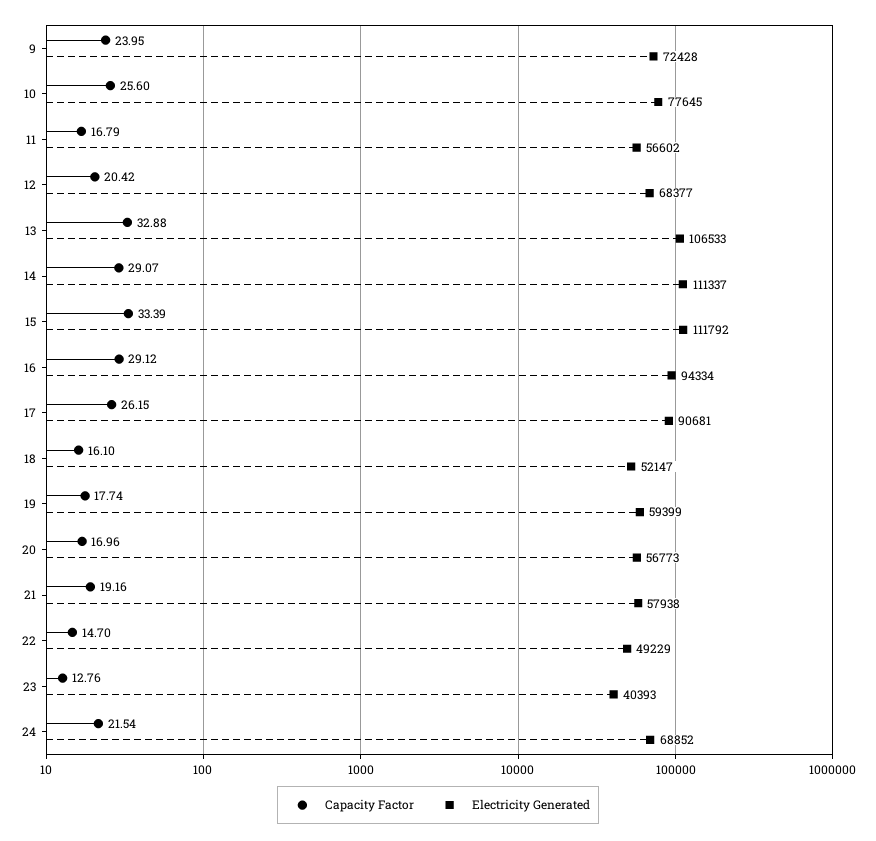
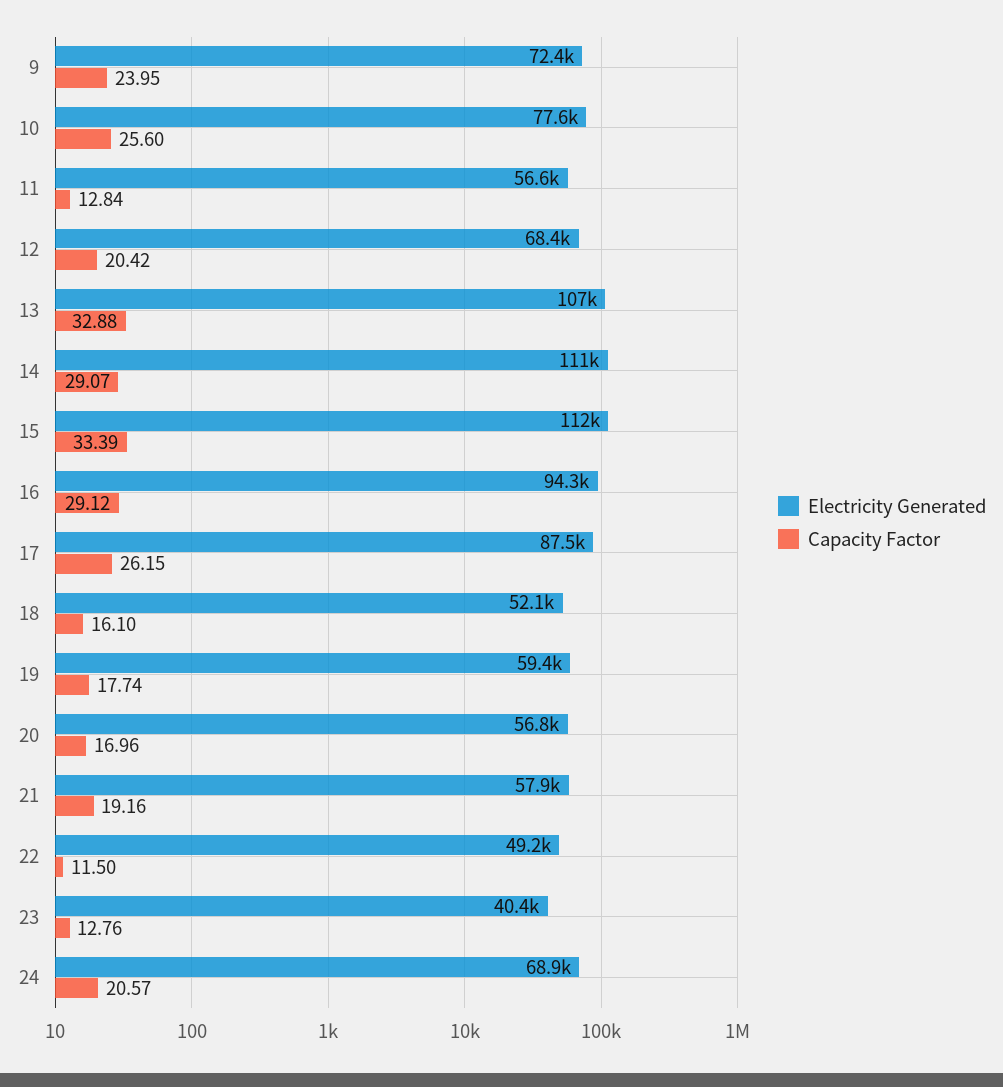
Capacity Factor, 11: 16.79 -> 12.84
Electricity Generated, 17: 90681 -> 87500
Capacity Factor, 22: 14.7 -> 11.5
Capacity Factor, 24: 21.54 -> 20.57

